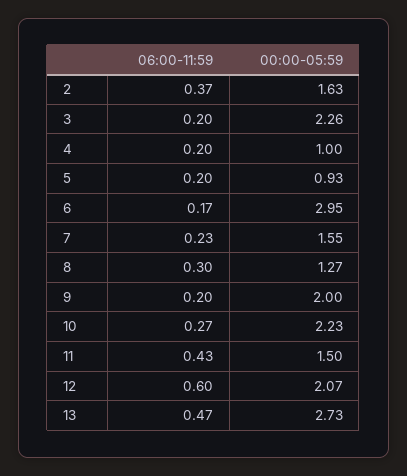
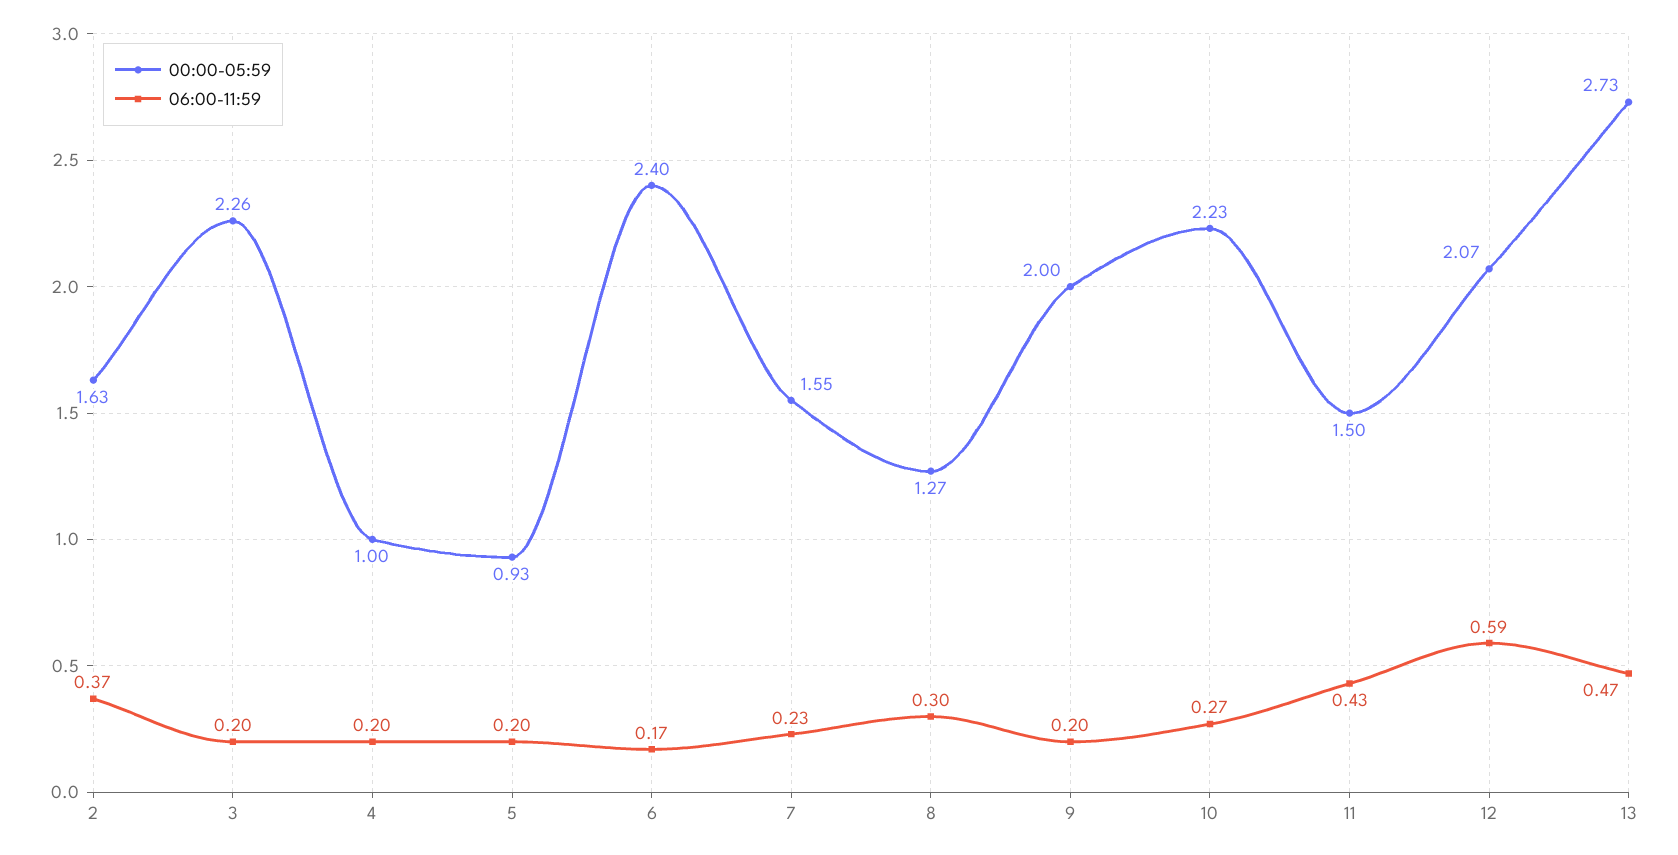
00:00-05:59, 6: 2.95 -> 2.4
06:00-11:59, 12: 0.6 -> 0.59

